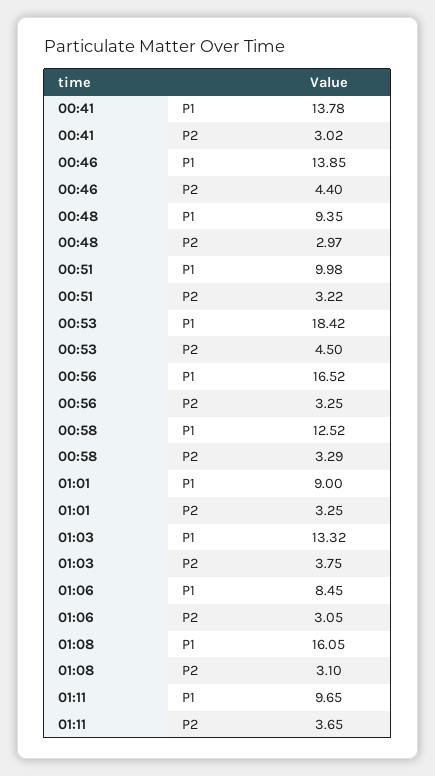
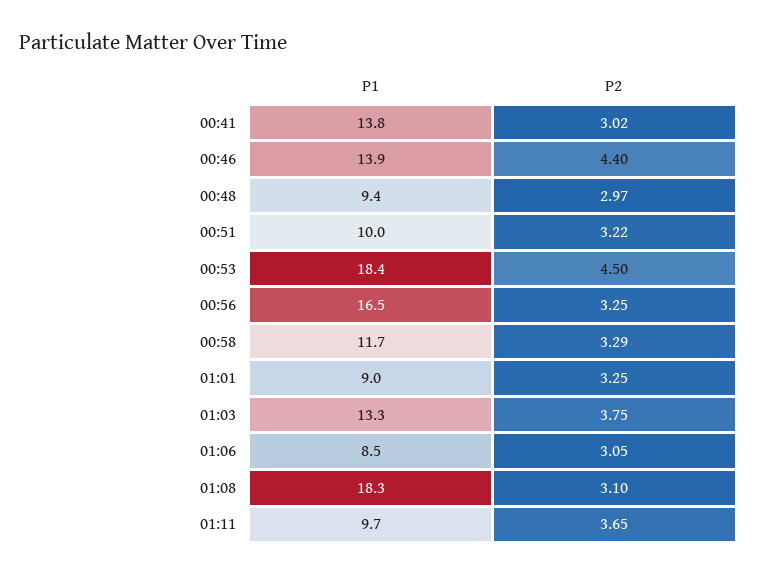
00:58, P1: 12.52 -> 11.7
01:08, P1: 16.05 -> 18.3

